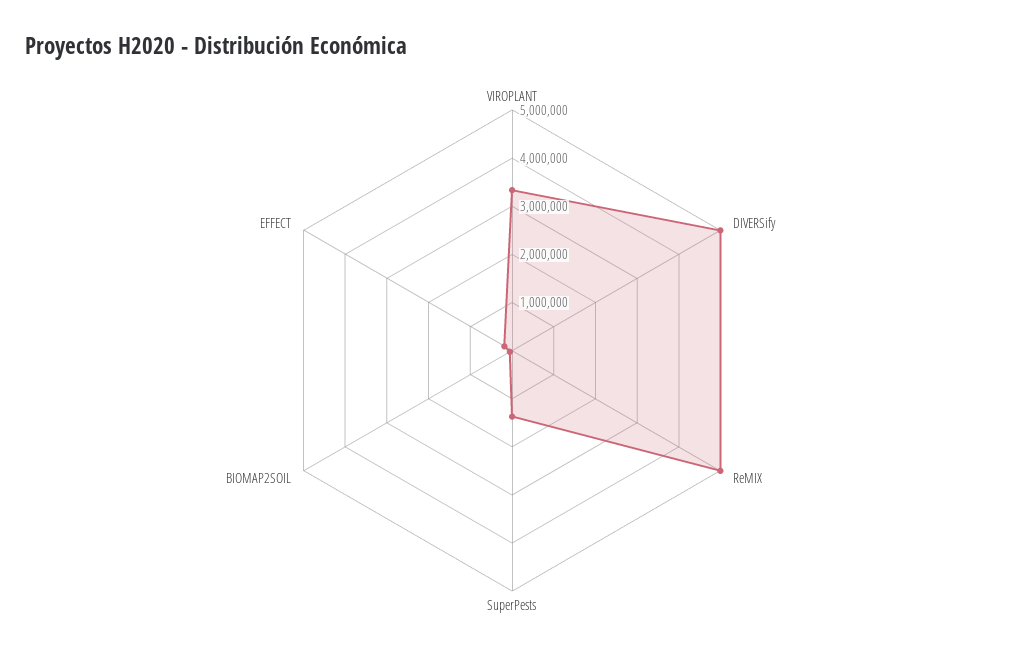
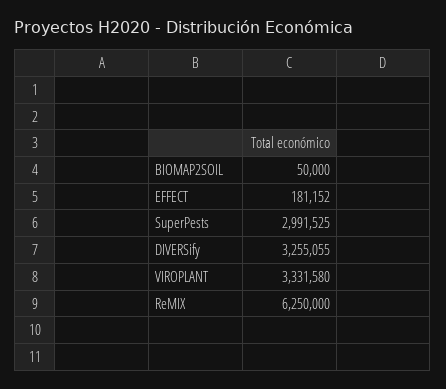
DIVERSify: 5000000 -> 3255055
ReMIX: 5000000 -> 6250000
SuperPests: 1400000 -> 2991525

